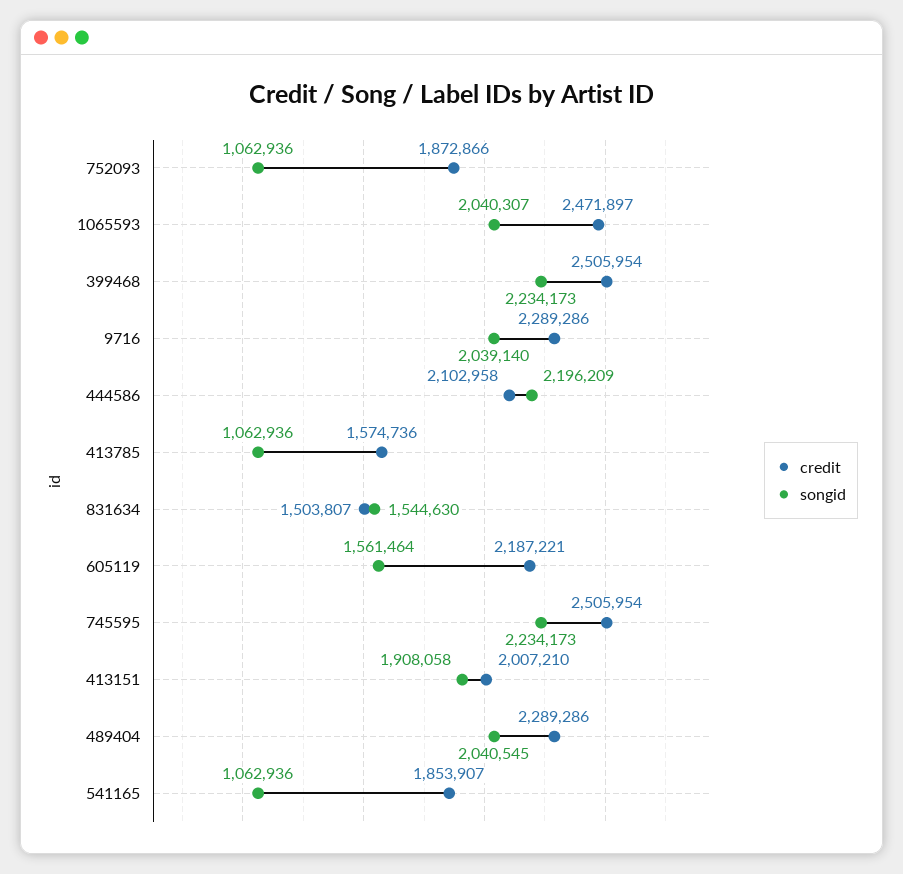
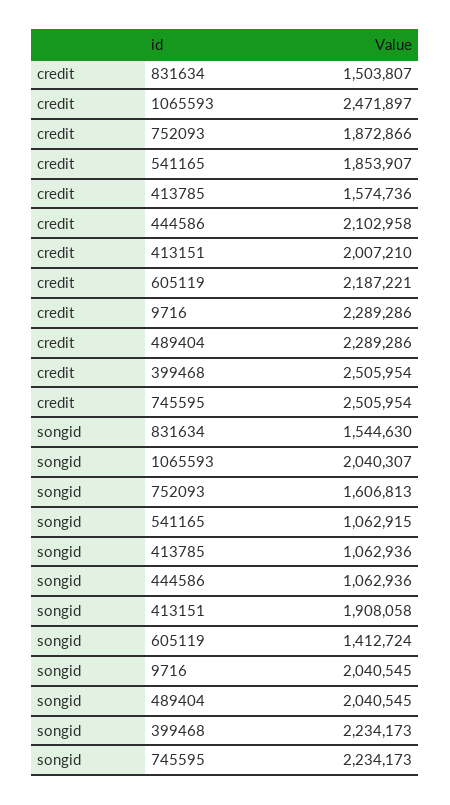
songid, 752093: 1062936 -> 1606813
songid, 9716: 2039140 -> 2040545
songid, 444586: 2196209 -> 1062936
songid, 605119: 1561464 -> 1412724
songid, 541165: 1062936 -> 1062915

